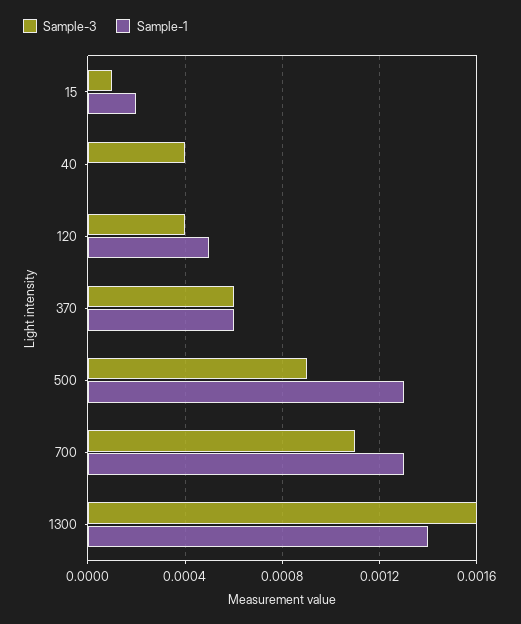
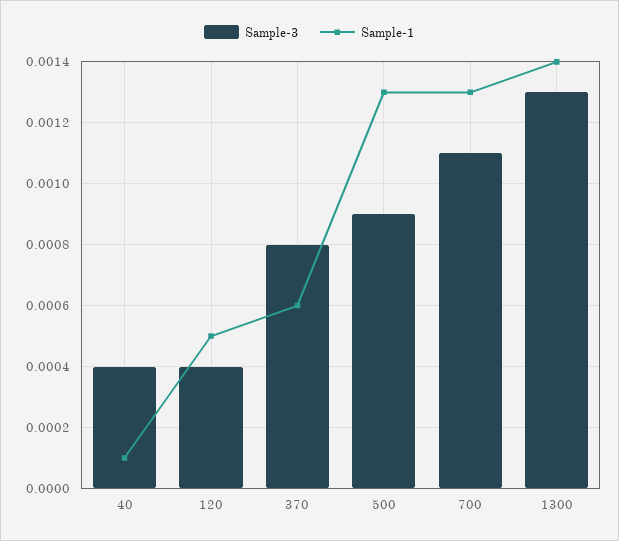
Sample-3, 15: 0.0001 -> none
Sample-1, 15: 0.0002 -> none
Sample-1, 40: 0 -> 0.0001
Sample-3, 370: 0.0006 -> 0.0008
Sample-3, 1300: 0.0016 -> 0.0013

